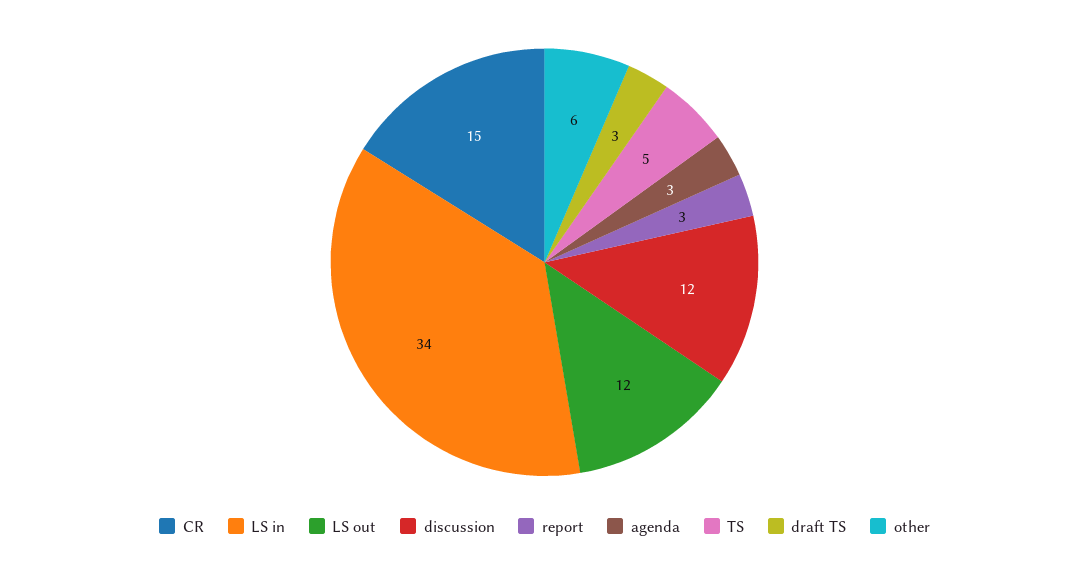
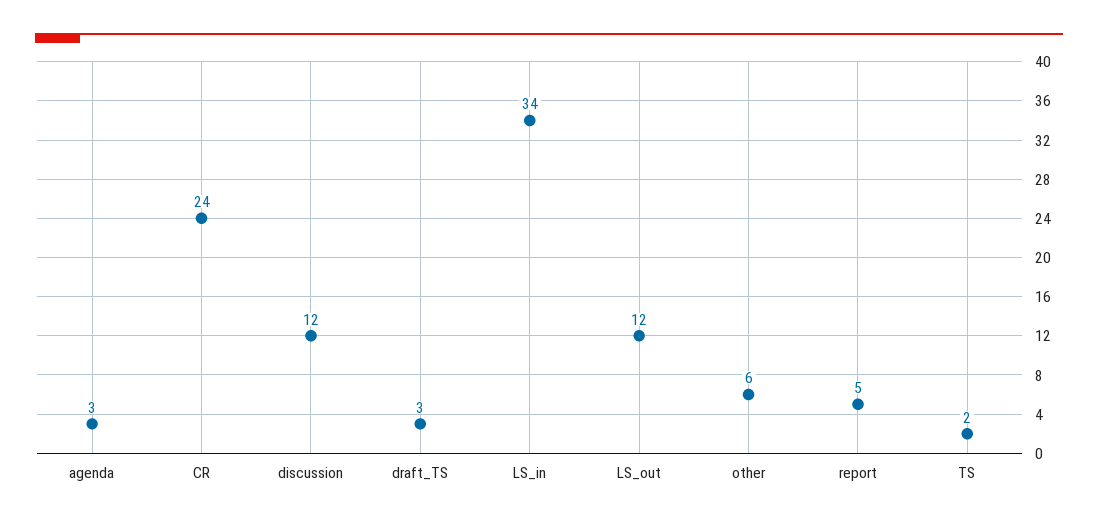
CR: 15 -> 24
report: 3 -> 5
TS: 5 -> 2

